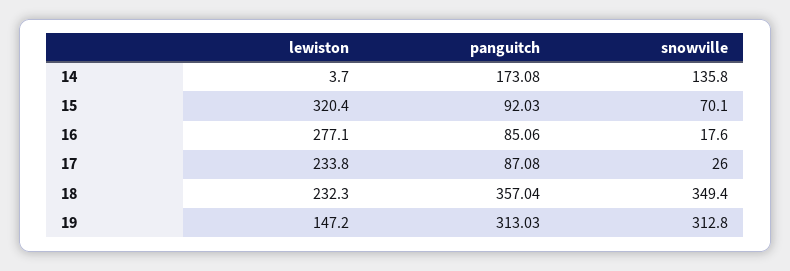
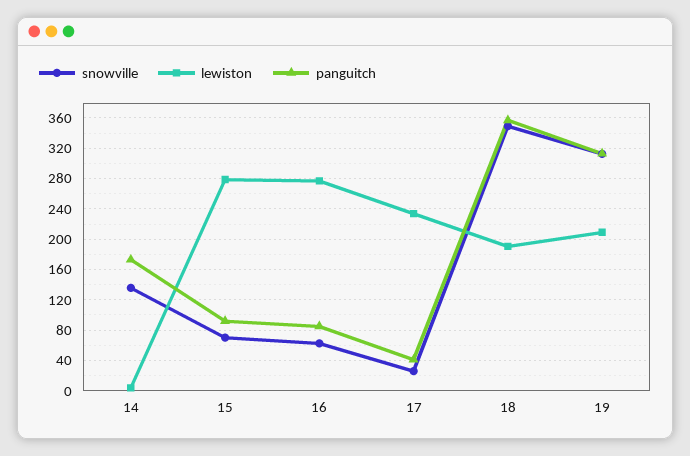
lewiston, 15: 320.4 -> 280
snowville, 16: 17.6 -> 60
panguitch, 17: 87.08 -> 40
lewiston, 18: 232.3 -> 190
lewiston, 19: 147.2 -> 210

